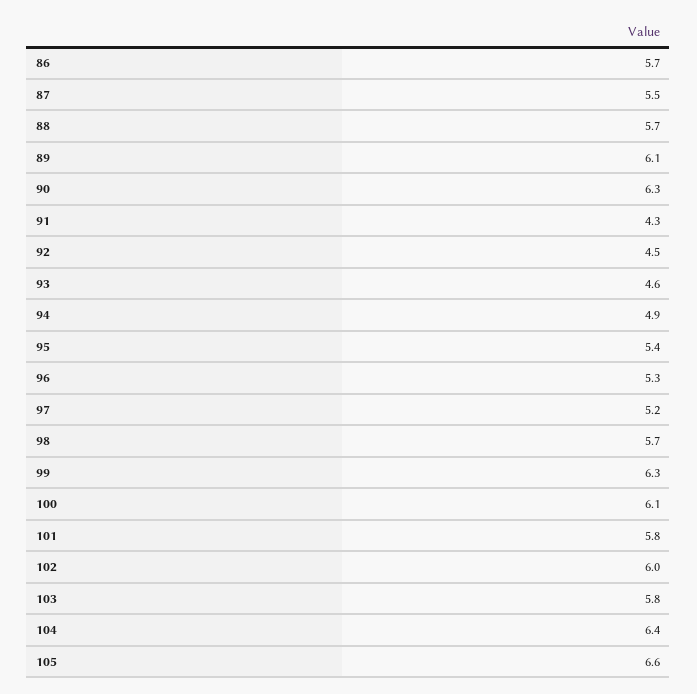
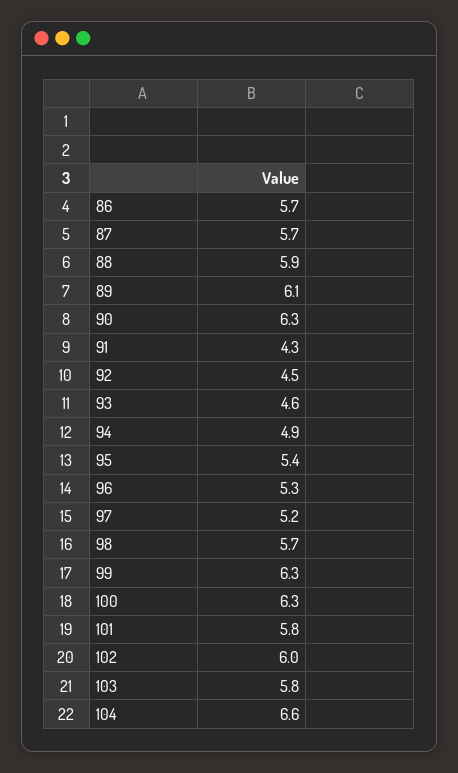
87: 5.5 -> 5.7
88: 5.7 -> 5.9
100: 6.1 -> 6.3
104: 6.4 -> 6.6
105: 6.6 -> none

